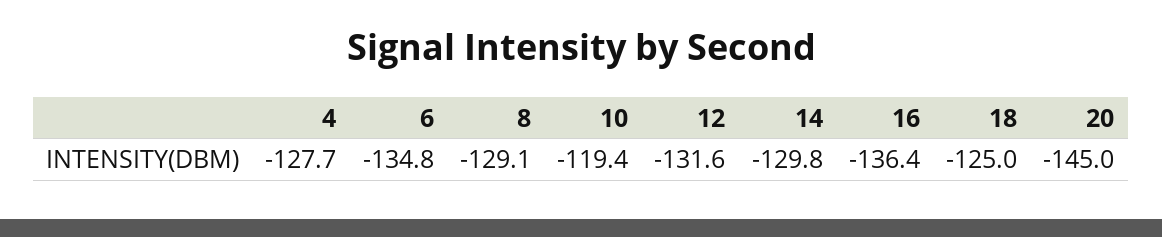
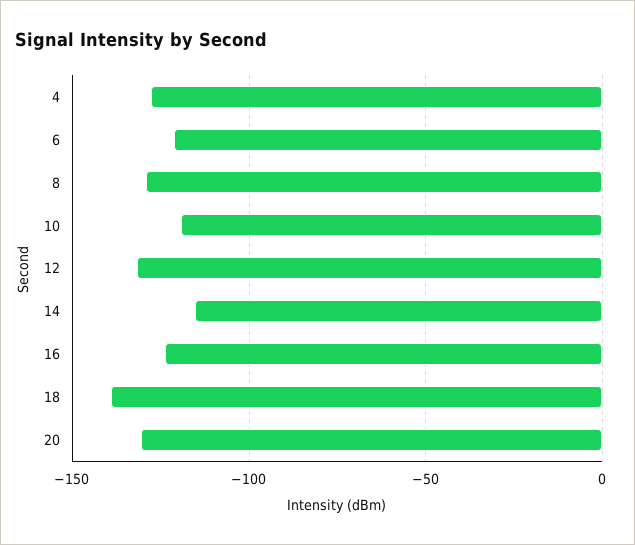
6: -134.8 -> -120
14: -129.8 -> -115
16: -136.4 -> -125
18: -125 -> -140
20: -145 -> -130

